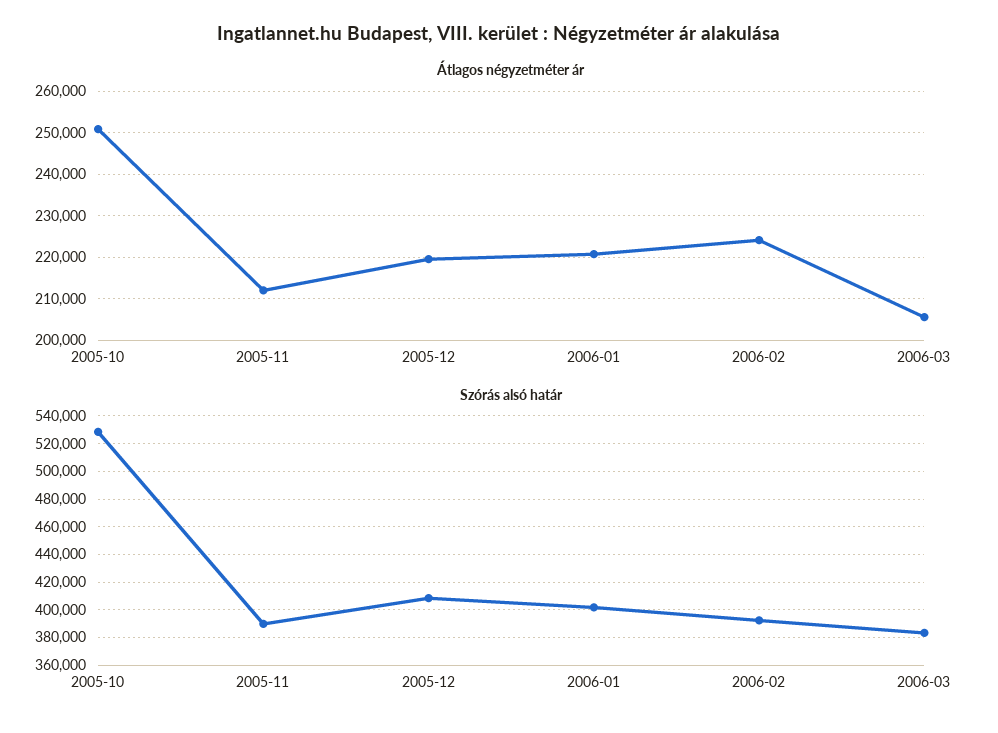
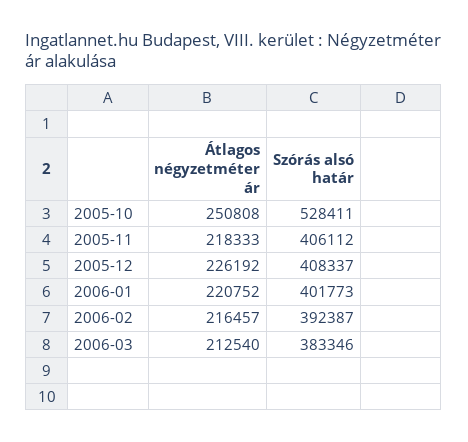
Átlagos négyzetméter ár, 2005-11: 212000 -> 218333
Átlagos négyzetméter ár, 2005-12: 220000 -> 226192
Átlagos négyzetméter ár, 2006-02: 224000 -> 216457
Átlagos négyzetméter ár, 2006-03: 206000 -> 212540
Szórás alsó határ, 2005-11: 390000 -> 406112

